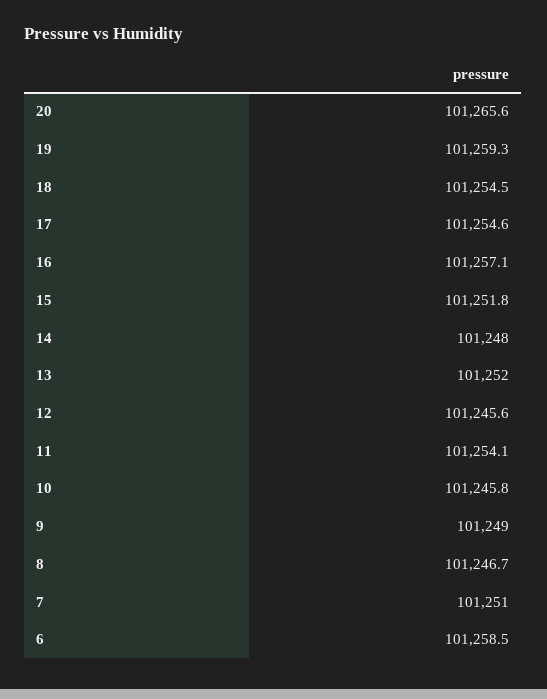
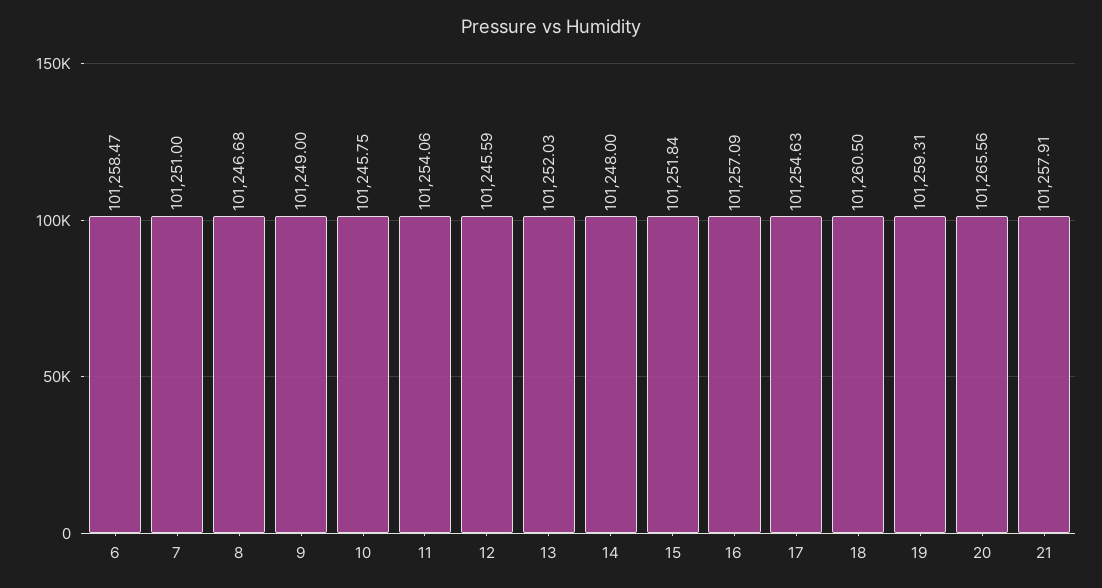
18: 101254.5 -> 101260.5
21: none -> 101257.91

